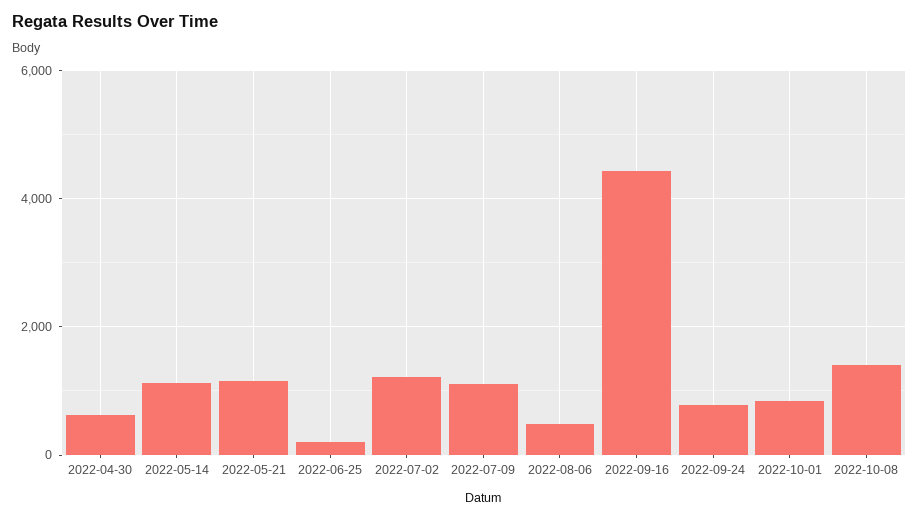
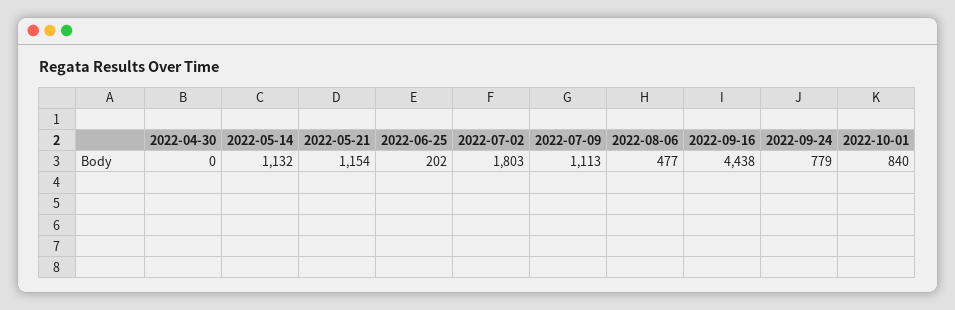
2022-04-30: 600 -> 0
2022-07-02: 1200 -> 1803
2022-10-08: 1400 -> none

